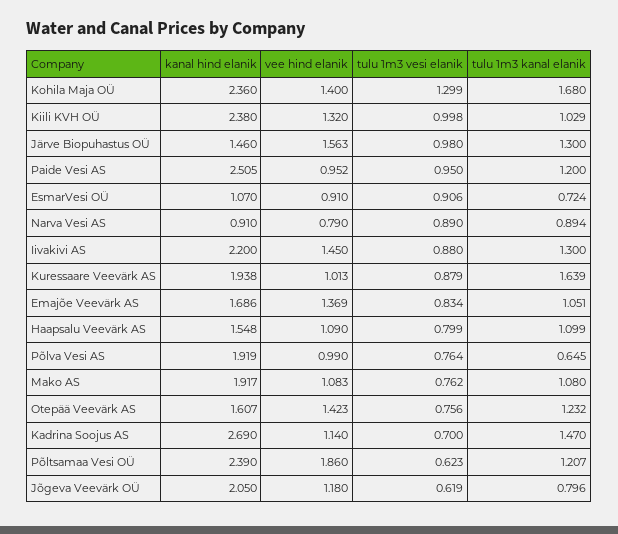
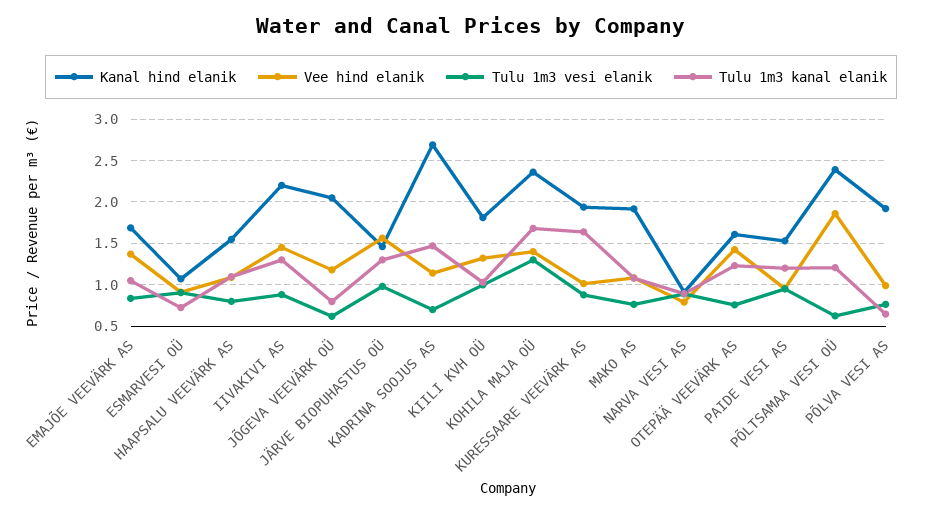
kanal hind elanik, Kiili KVH OÜ: 2.38 -> 1.8
kanal hind elanik, Paide Vesi AS: 2.505 -> 1.5

